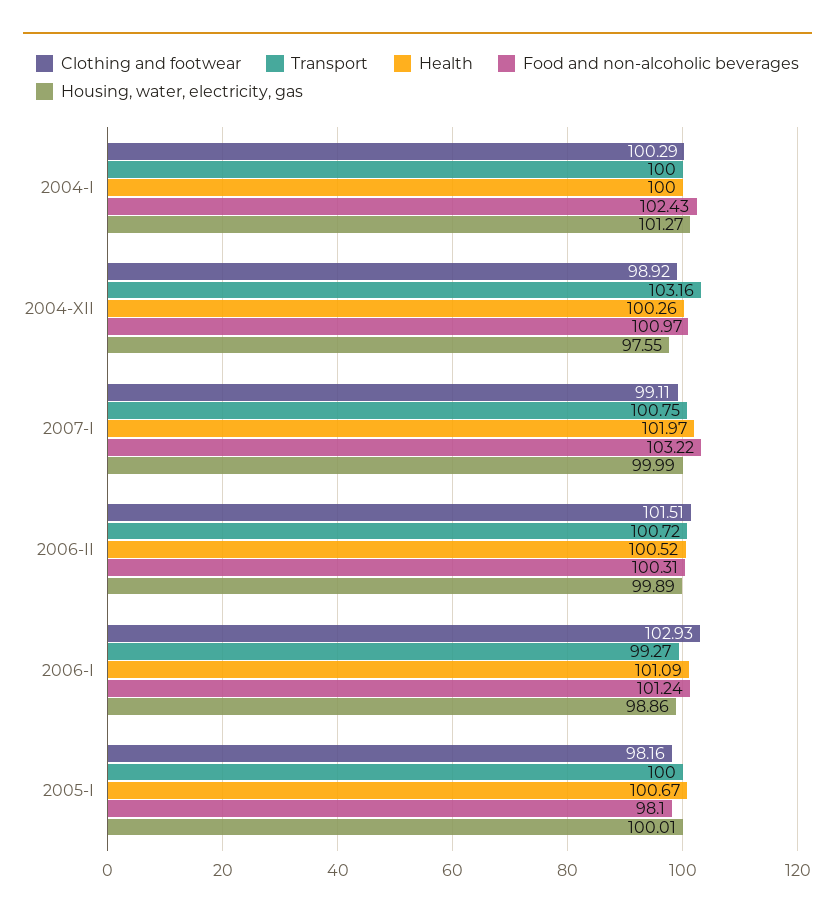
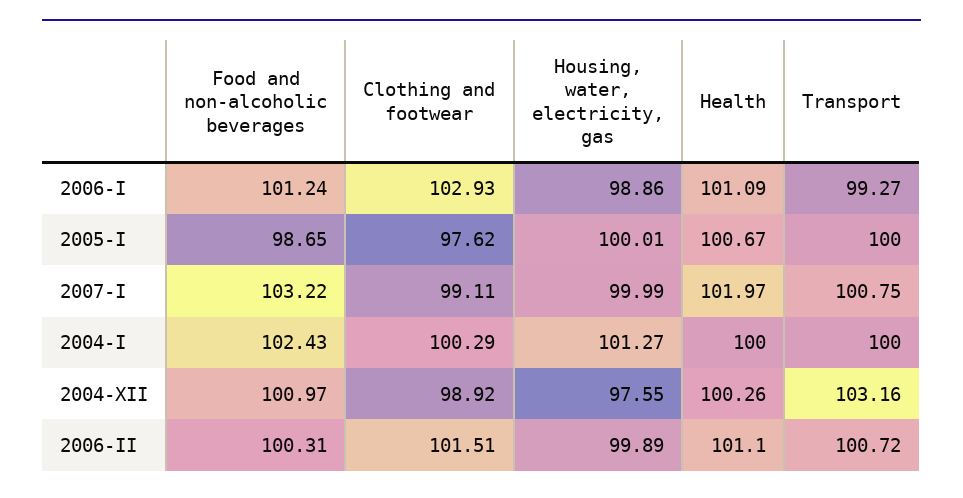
Health, 2006-II: 100.52 -> 101.1
Clothing and footwear, 2005-I: 98.16 -> 97.62
Food and non-alcoholic beverages, 2005-I: 98.1 -> 98.65

